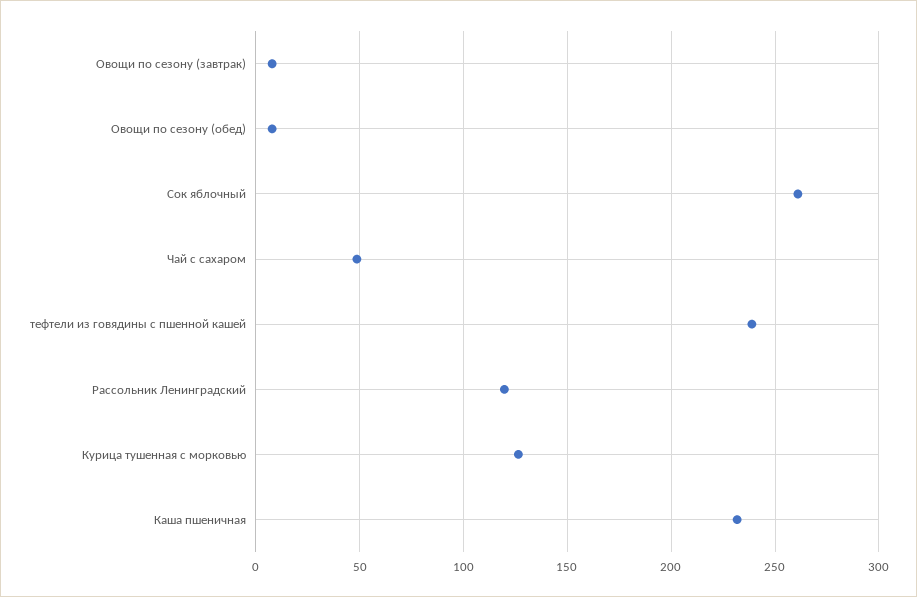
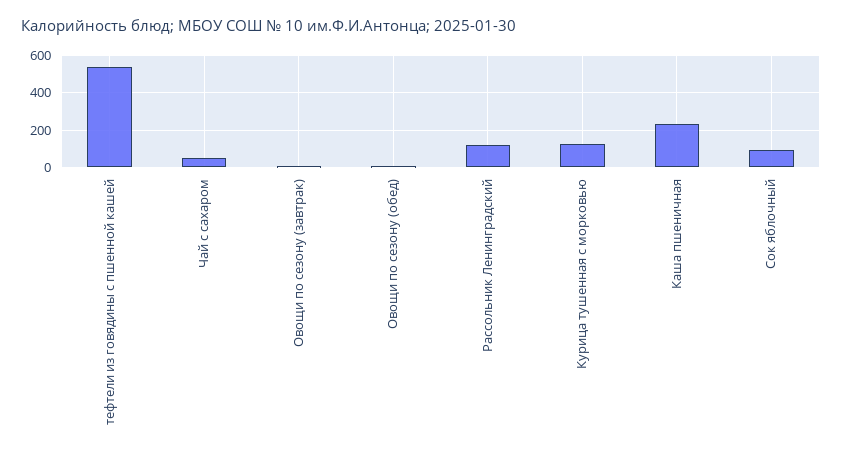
Сок яблочный: 260 -> 100
тефтели из говядины с пшенной кашей: 240 -> 550

